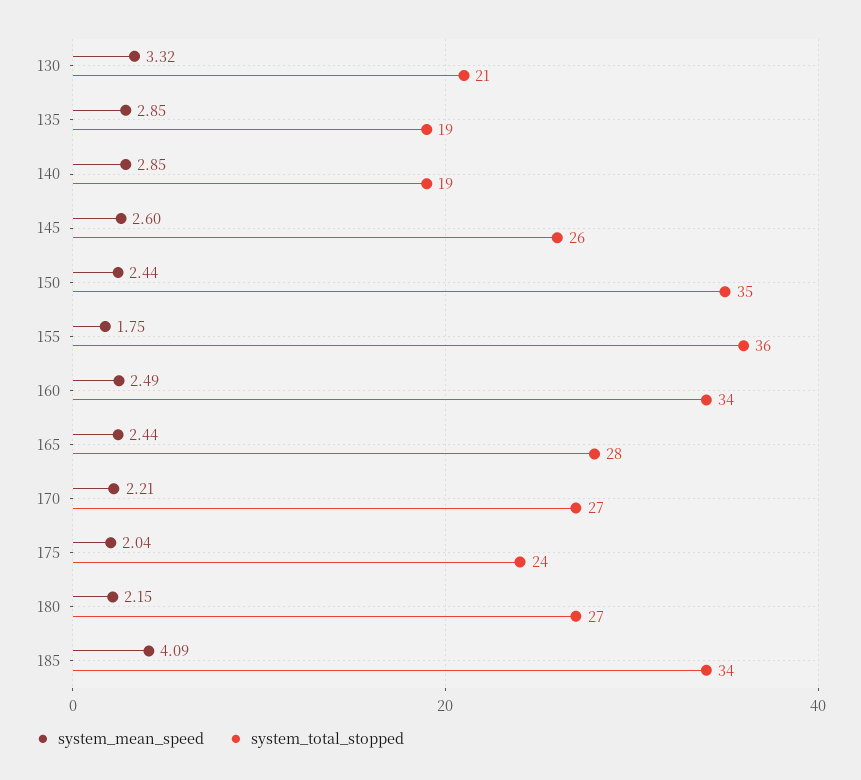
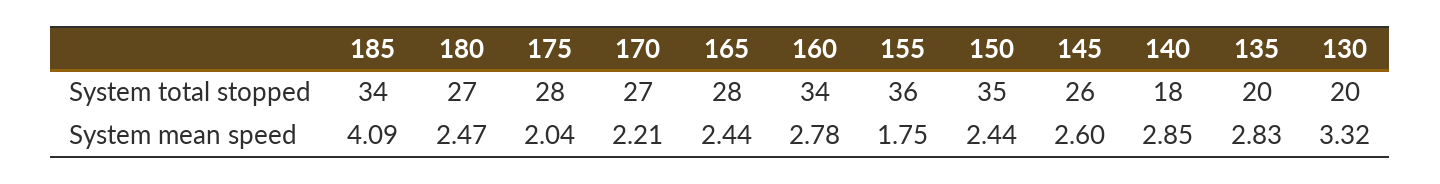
system_total_stopped, 130: 21 -> 20
system_mean_speed, 135: 2.85 -> 2.83
system_total_stopped, 135: 19 -> 20
system_total_stopped, 140: 19 -> 18
system_mean_speed, 160: 2.49 -> 2.78
system_total_stopped, 175: 24 -> 28
system_mean_speed, 180: 2.15 -> 2.47

